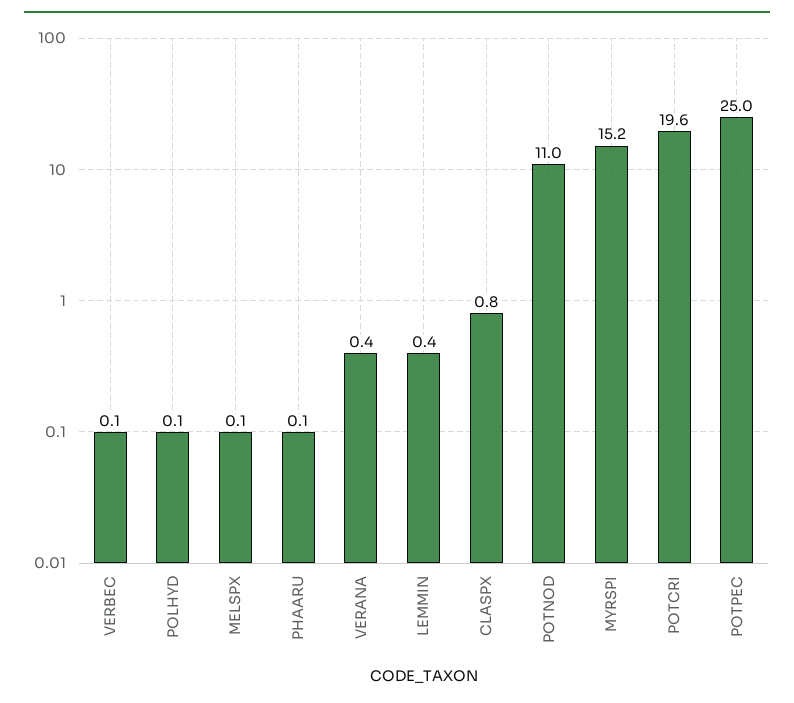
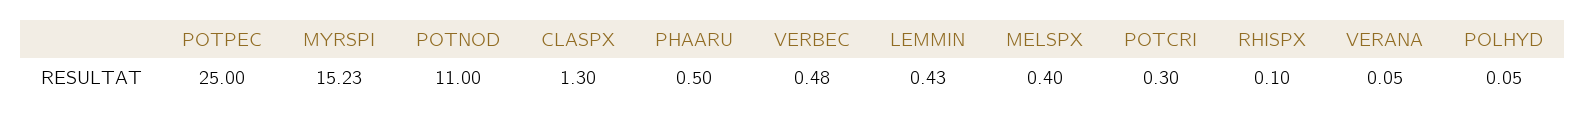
VERBEC: 0.1 -> 0.48
MELSPX: 0.1 -> 0.4
PHAARU: 0.1 -> 0.5
VERANA: 0.4 -> 0.05
CLASPX: 0.8 -> 1.3
POTCRI: 19.6 -> 0.3
RHISPX: none -> 0.1

